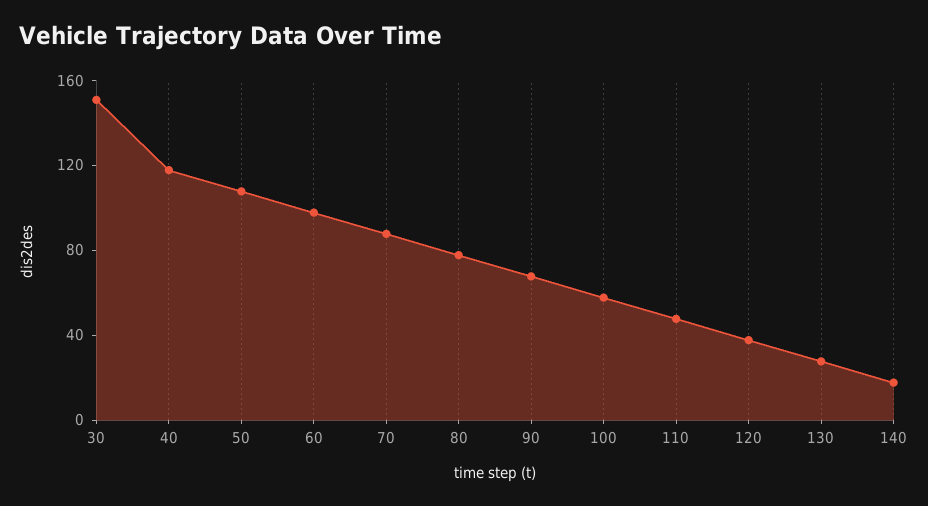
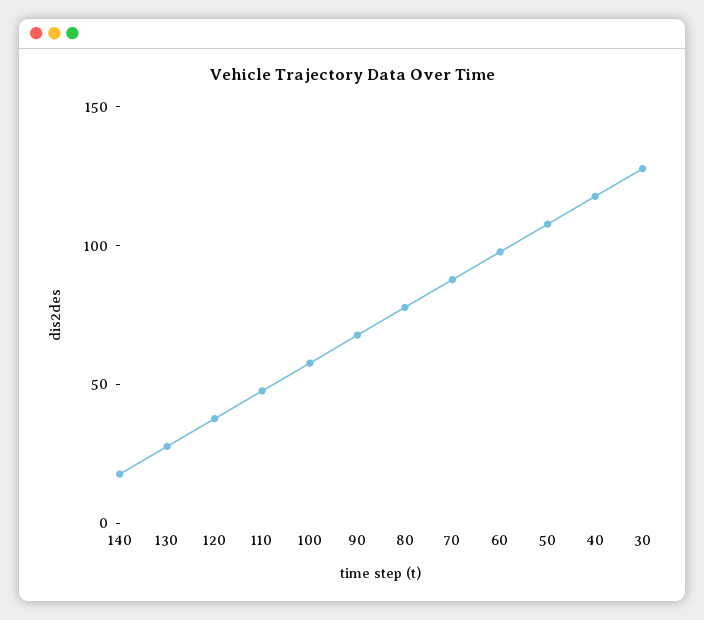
30: 150 -> 130

